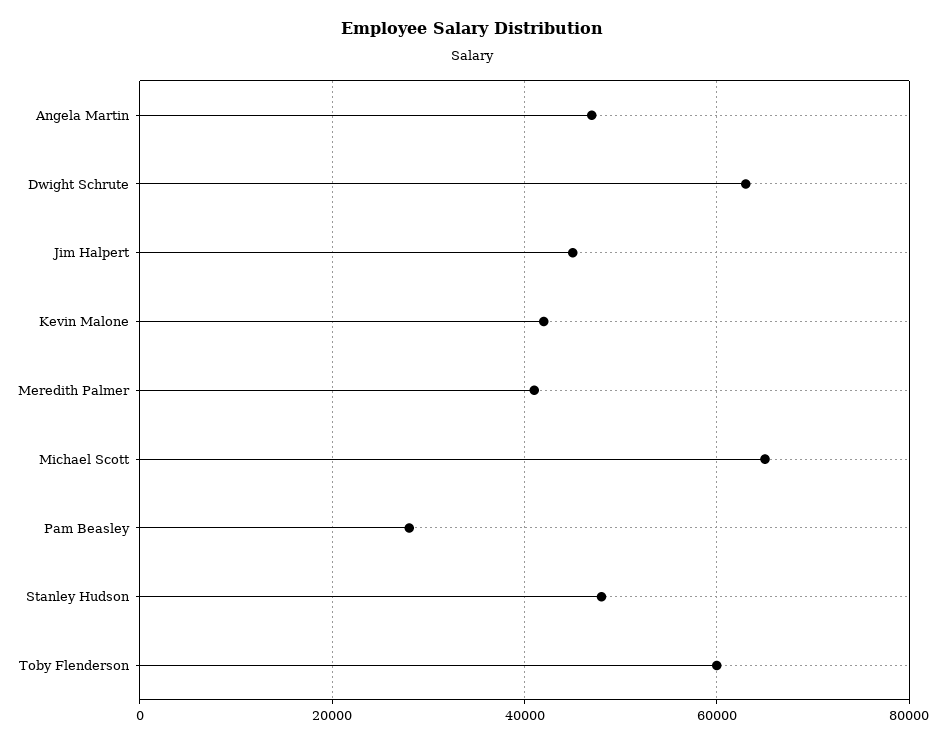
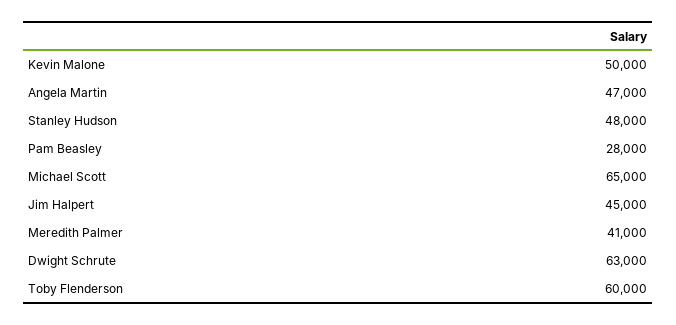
Kevin Malone: 42000 -> 50000

